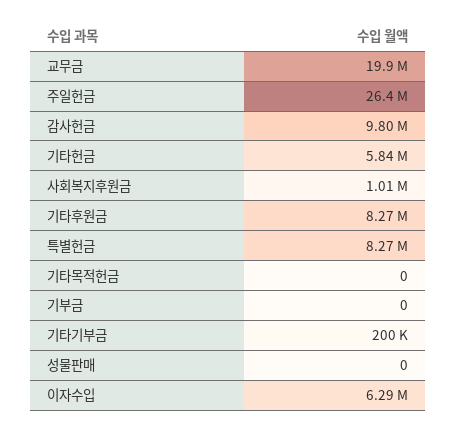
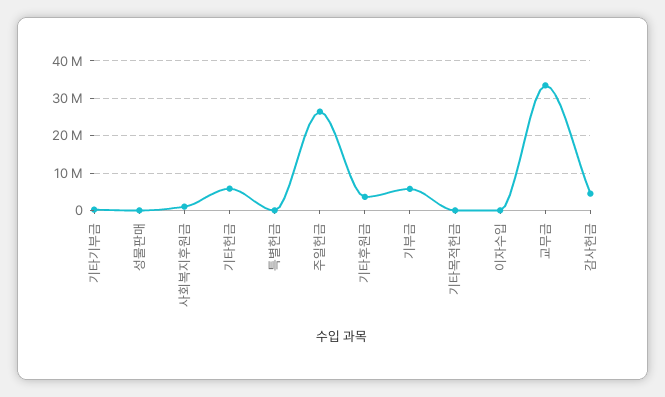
교무금: 19900000 -> 34000000
감사헌금: 9800000 -> 4000000
기타후원금: 8270000 -> 4000000
특별헌금: 8270000 -> 0
기부금: 0 -> 6000000
이자수입: 6290000 -> 0

